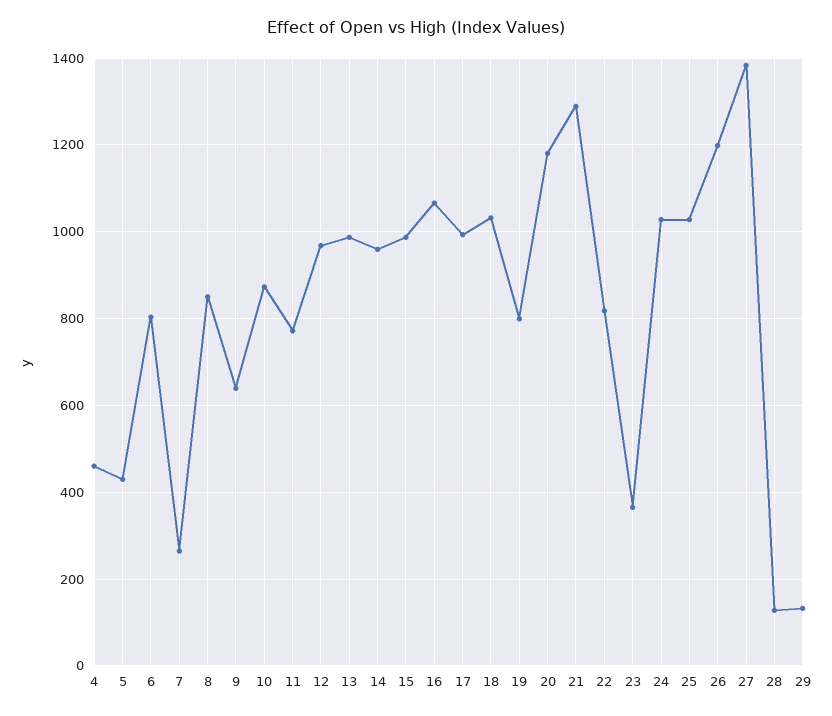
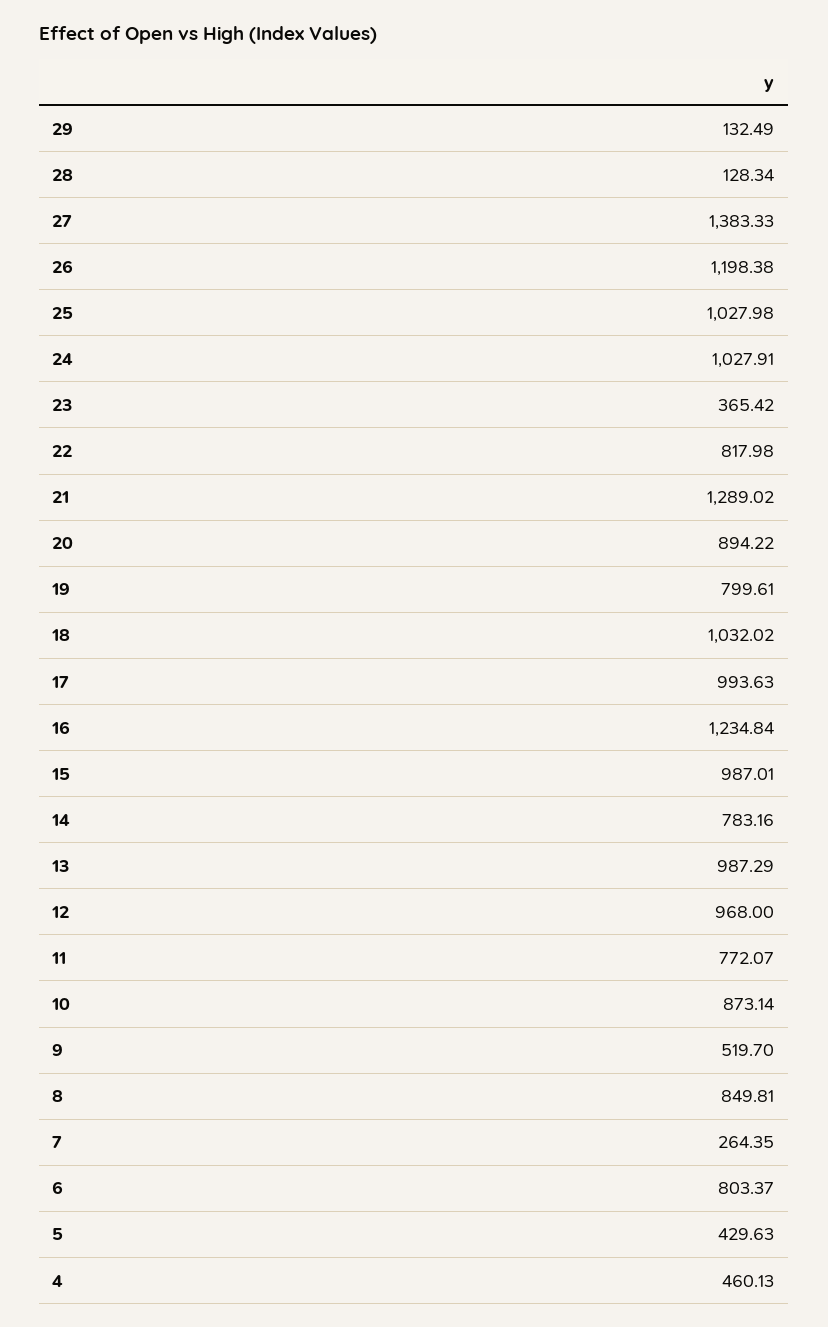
9: 640 -> 519.7
14: 960 -> 783.16
16: 1060 -> 1234.84
20: 1180 -> 894.22

